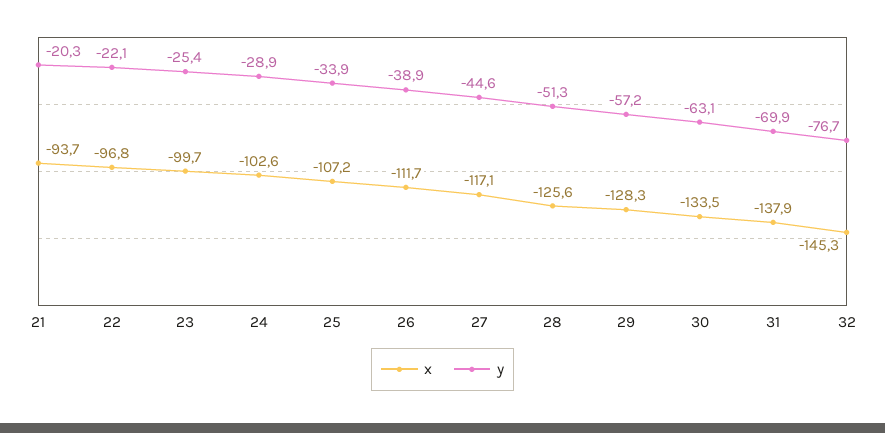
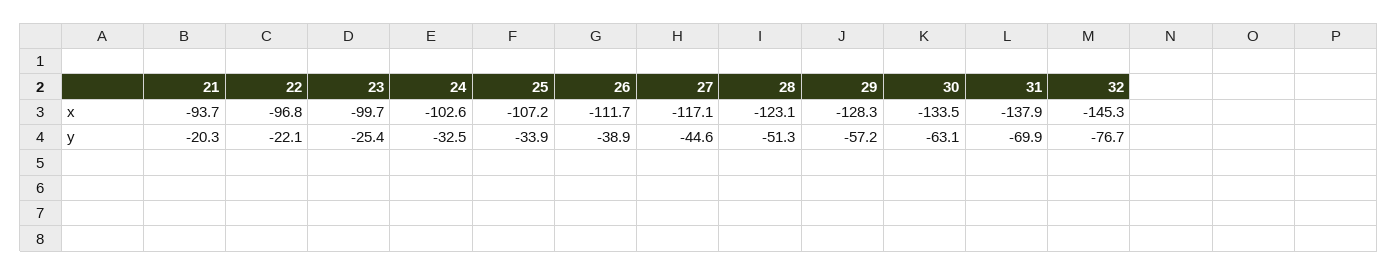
y, 24: -28.9 -> -32.5
x, 28: -125.6 -> -123.1

